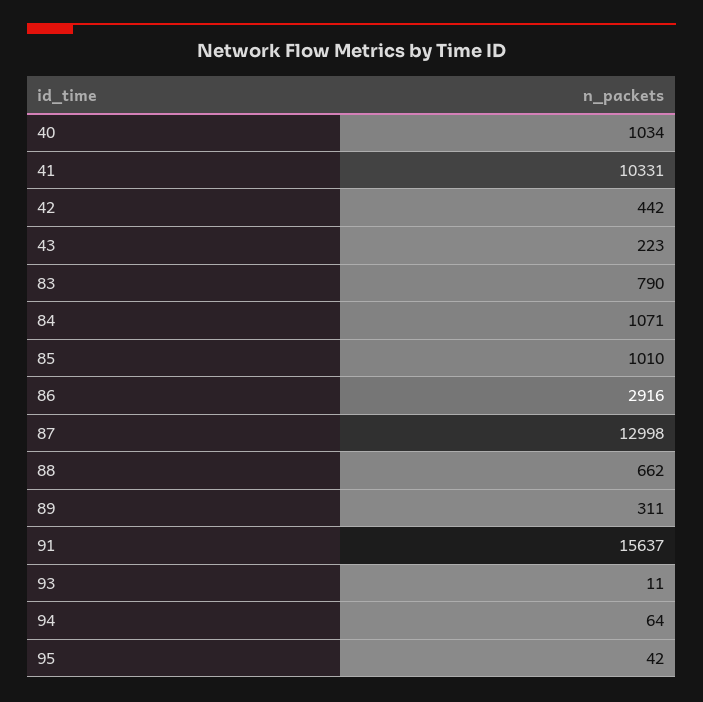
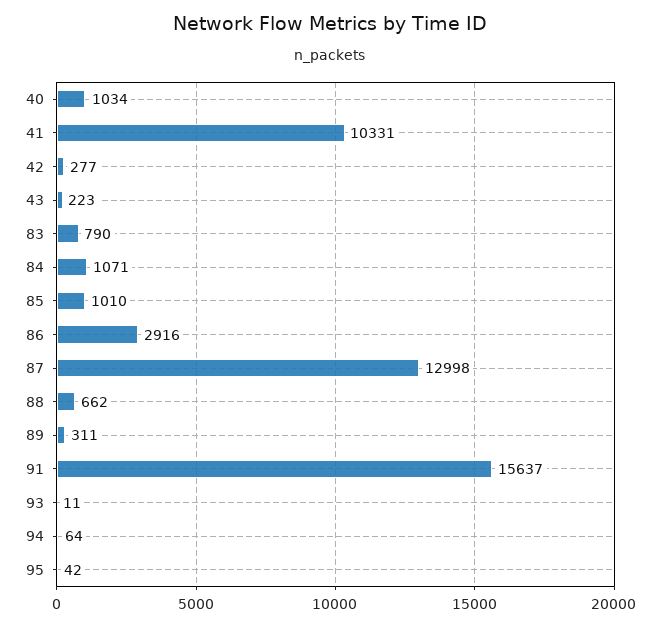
42: 442 -> 277

